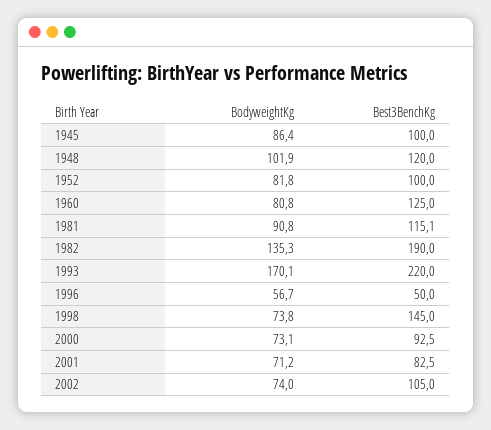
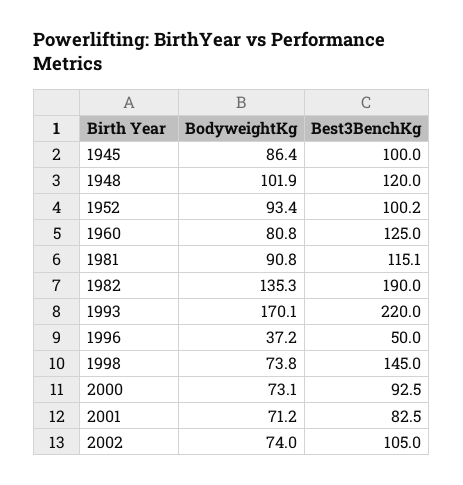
BodyweightKg, 1952: 81.8 -> 93.4
Best3BenchKg, 1952: 100 -> 100.2
BodyweightKg, 1996: 56.7 -> 37.2

